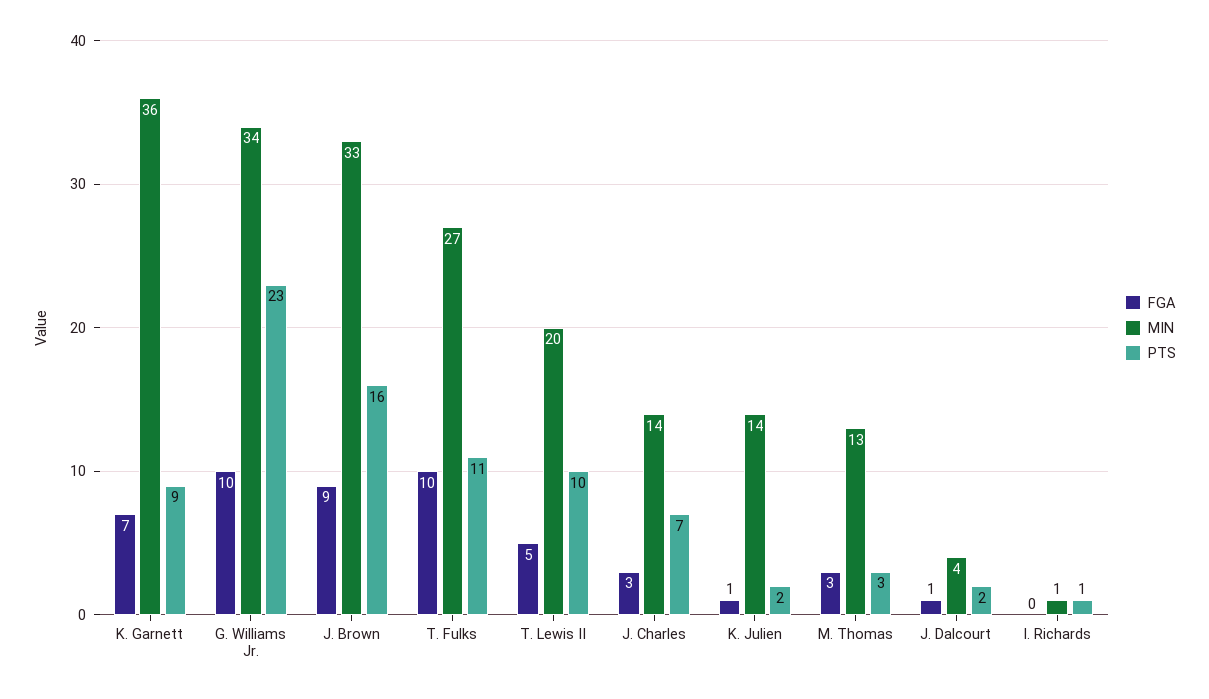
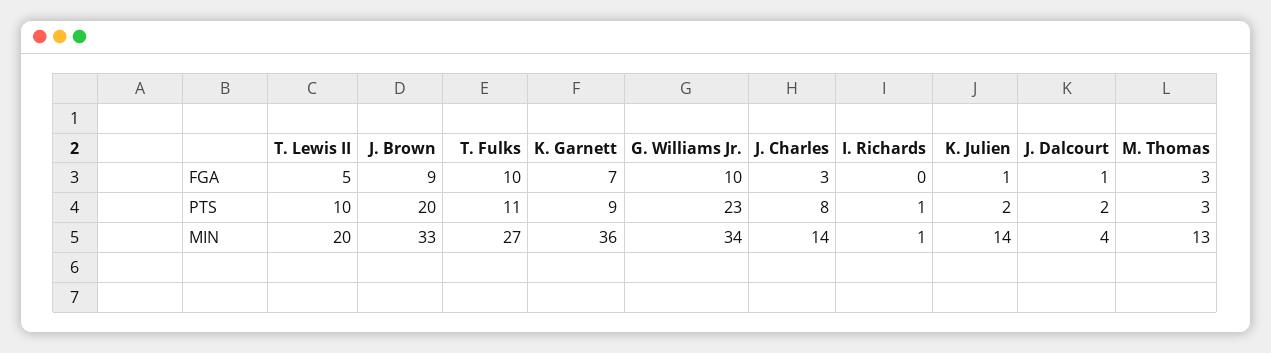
PTS, J. Brown: 16 -> 20
PTS, J. Charles: 7 -> 8

